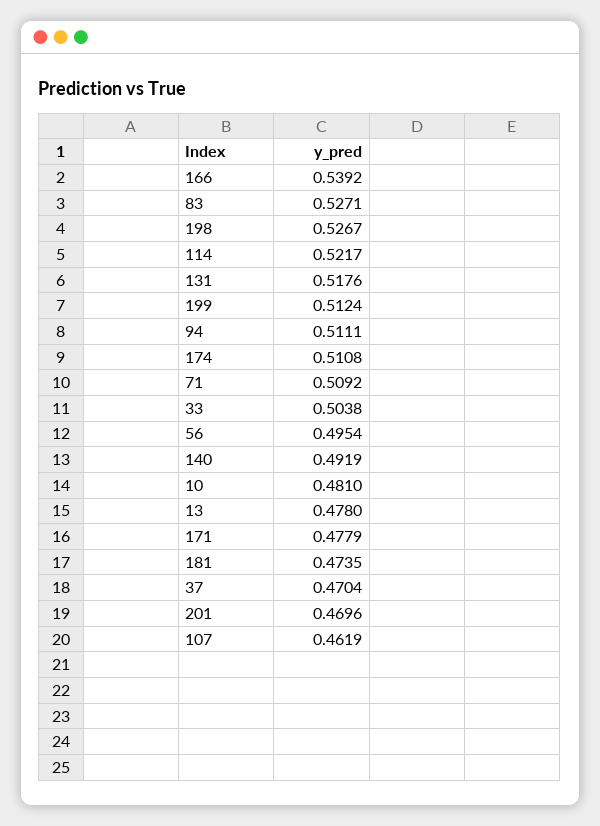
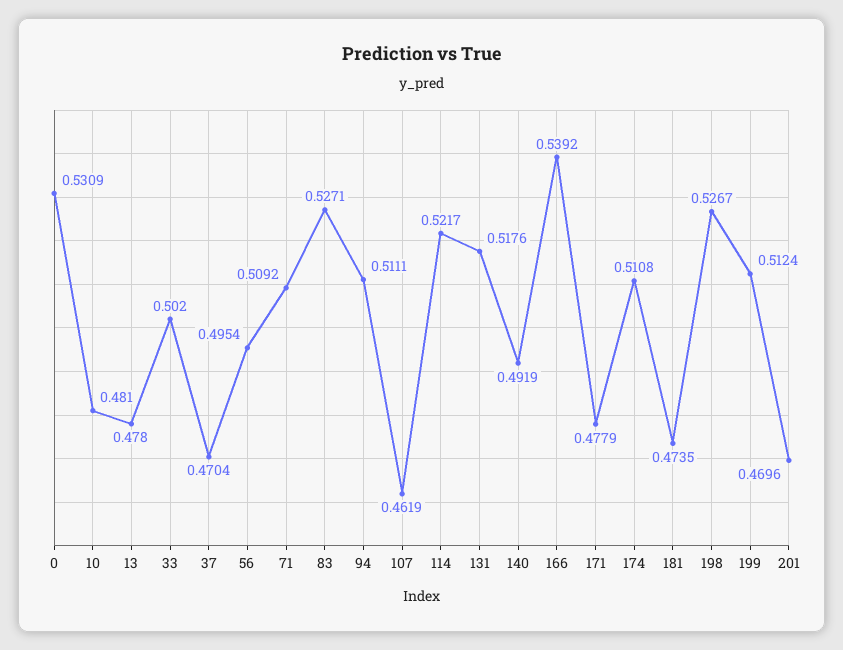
33: 0.5038 -> 0.502
0: none -> 0.5309

